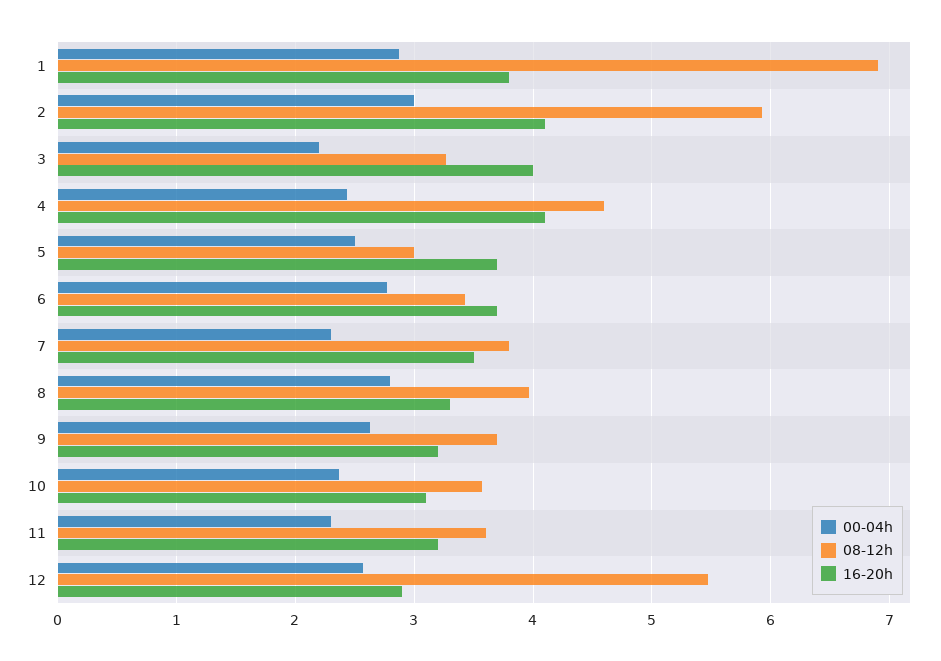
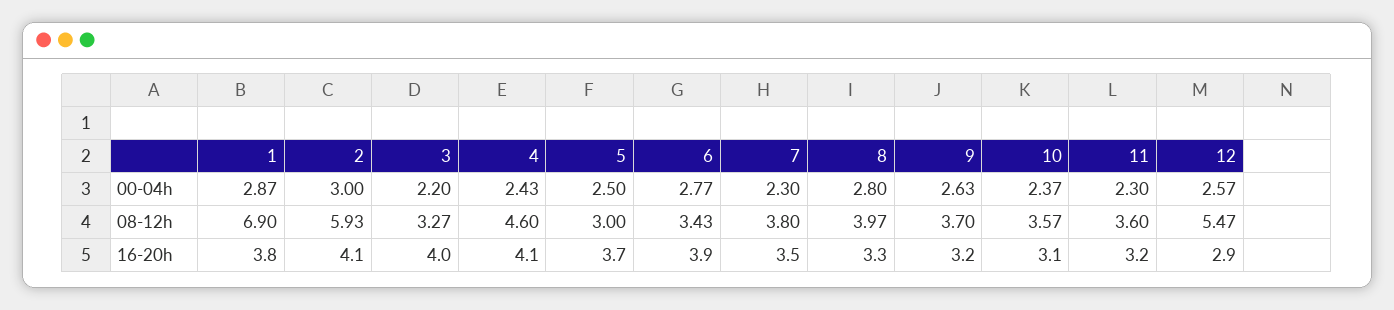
16-20h, 6: 3.7 -> 3.9

